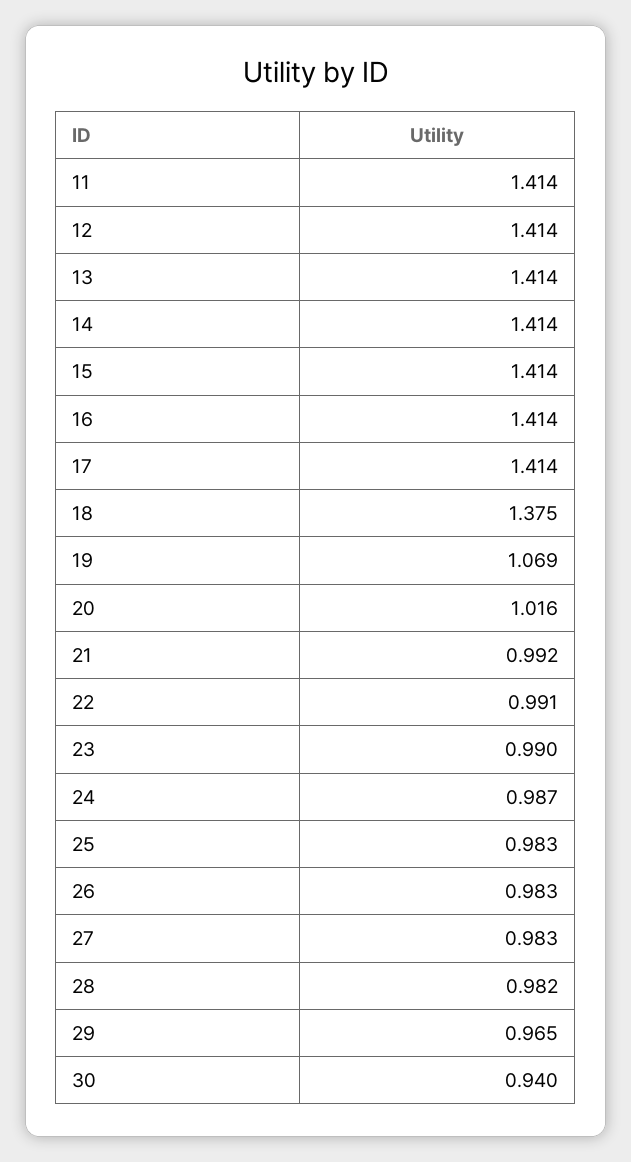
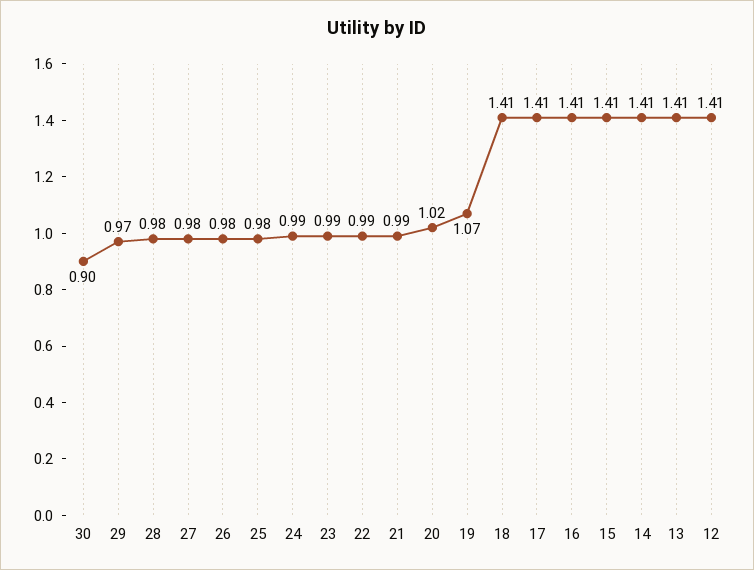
11: 1.414 -> none
18: 1.375 -> 1.41
30: 0.94 -> 0.9

